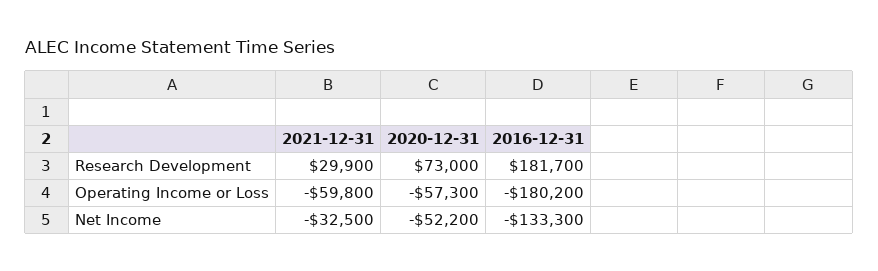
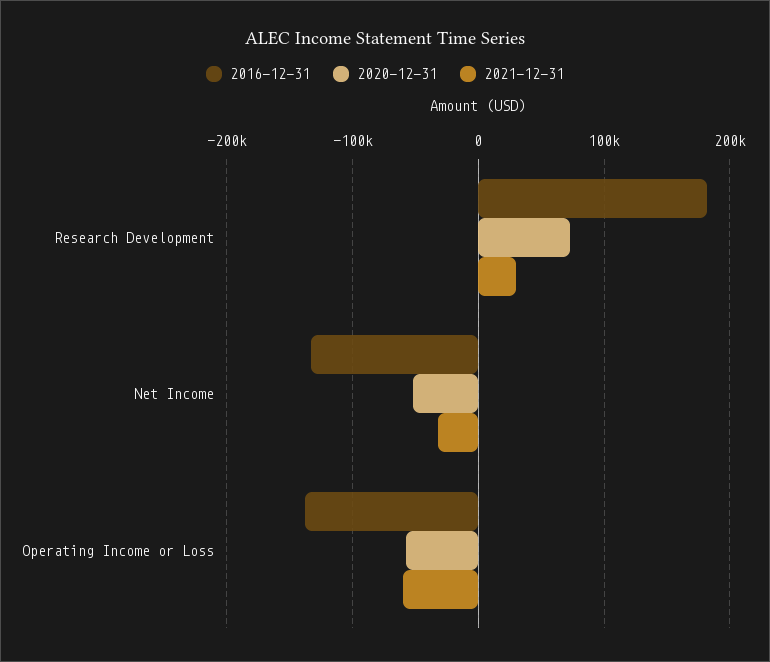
2016-12-31, Operating Income or Loss: -180200 -> -140000

